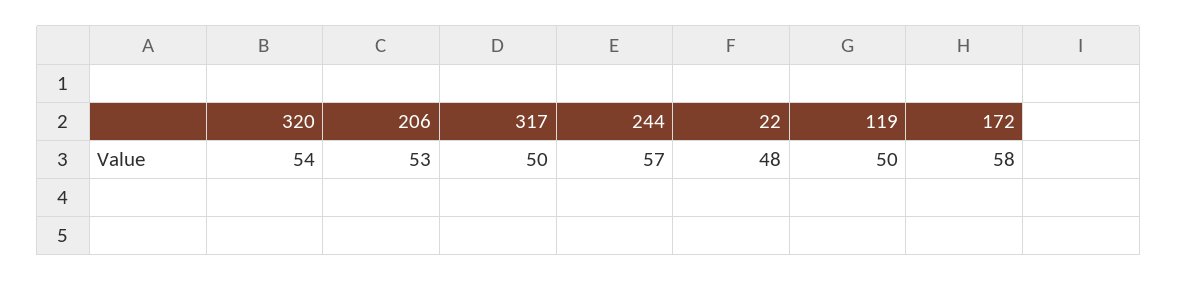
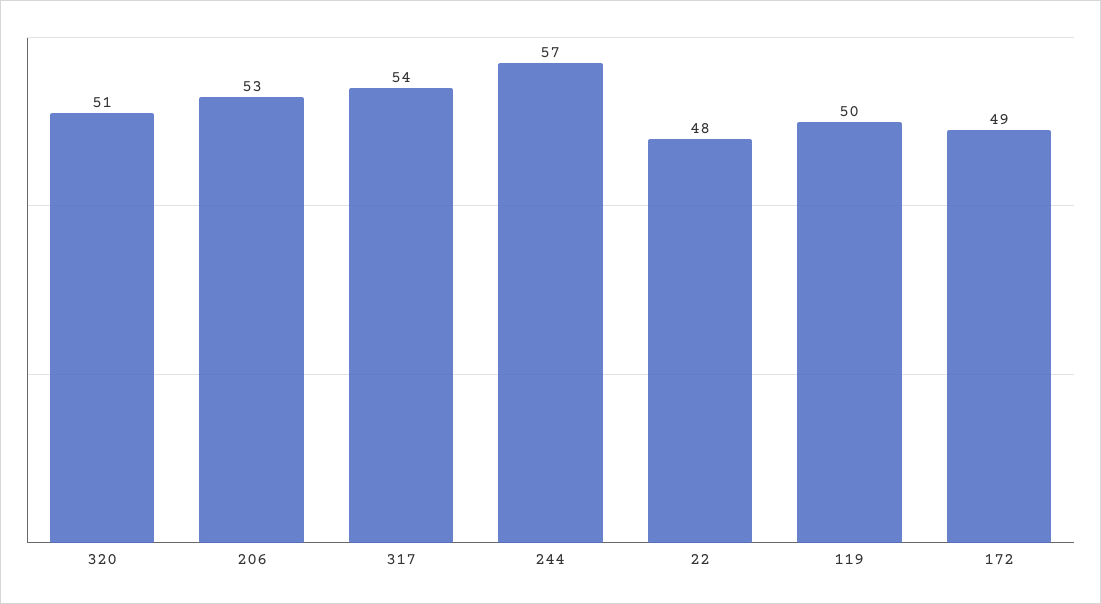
320: 54 -> 51
317: 50 -> 54
172: 58 -> 49

